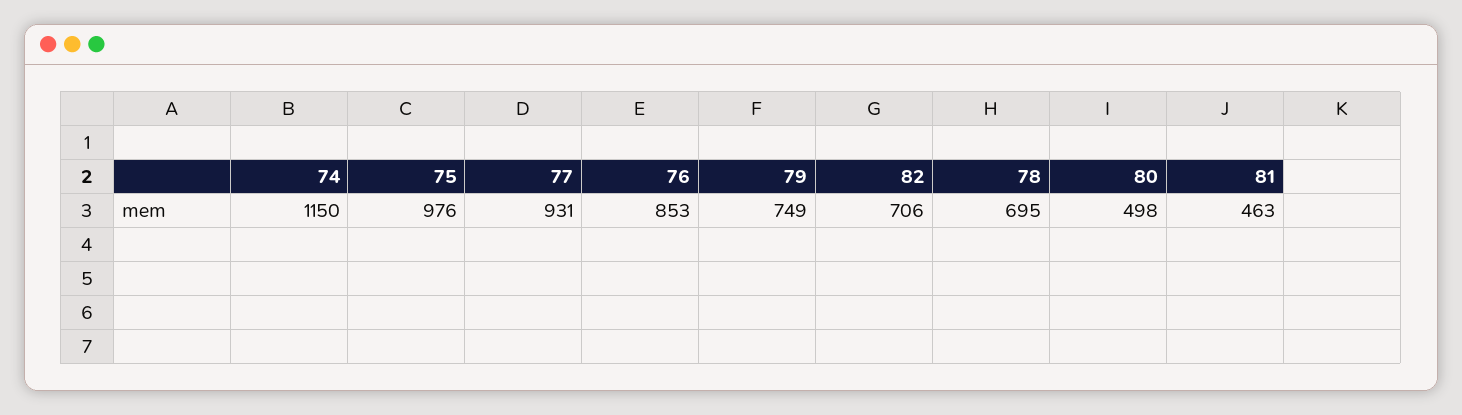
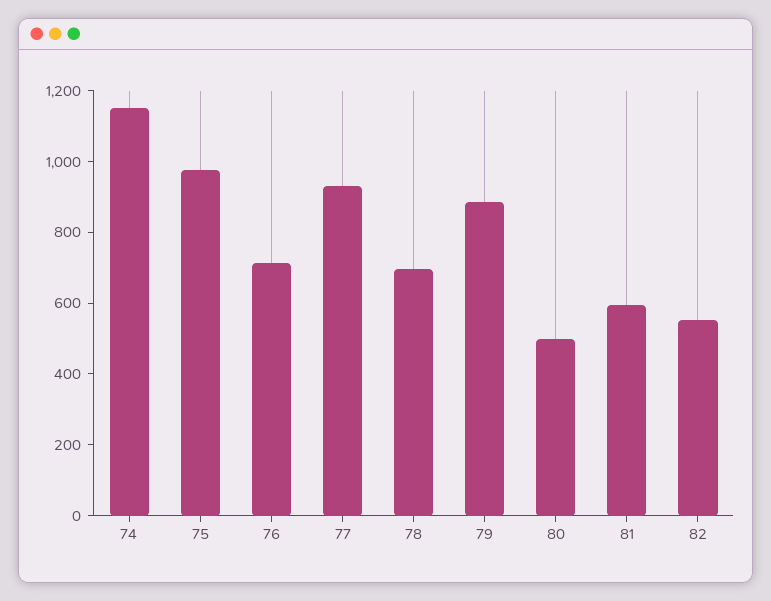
76: 853 -> 700
79: 749 -> 900
82: 706 -> 550
81: 463 -> 600

